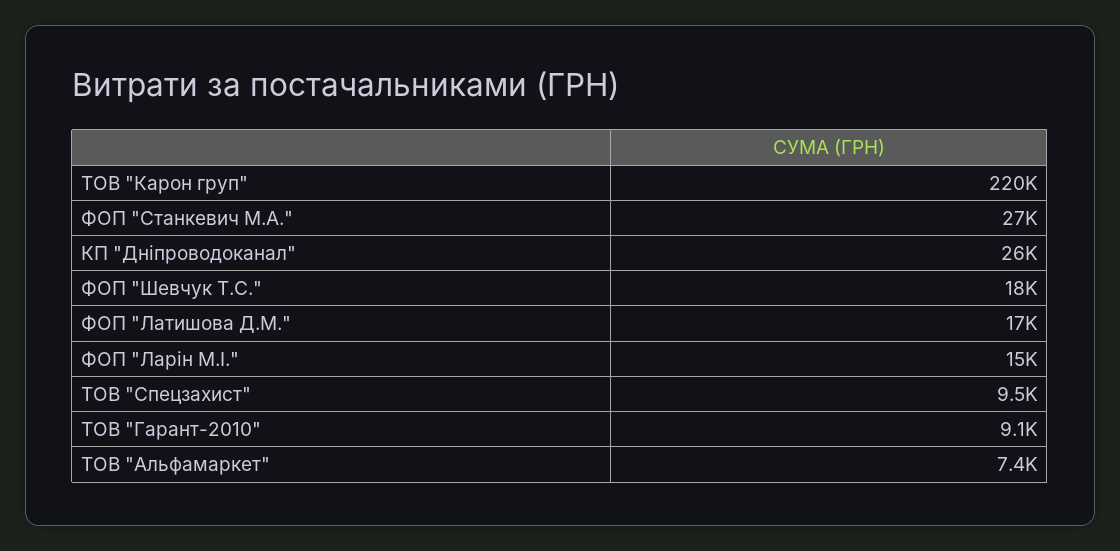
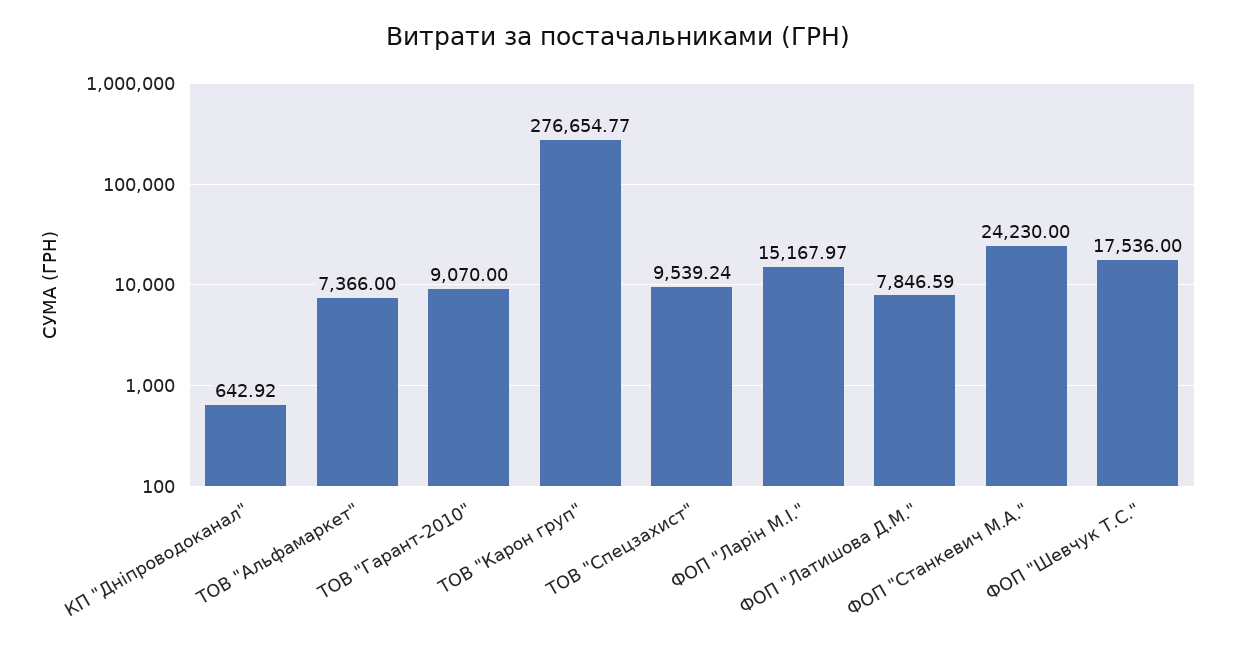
ТОВ "Карон груп": 220000 -> 276654.77
ФОП "Станкевич М.А.": 27000 -> 24230
КП "Дніпроводоканал": 26000 -> 642.92
ФОП "Латишова Д.М.": 17000 -> 7846.59

